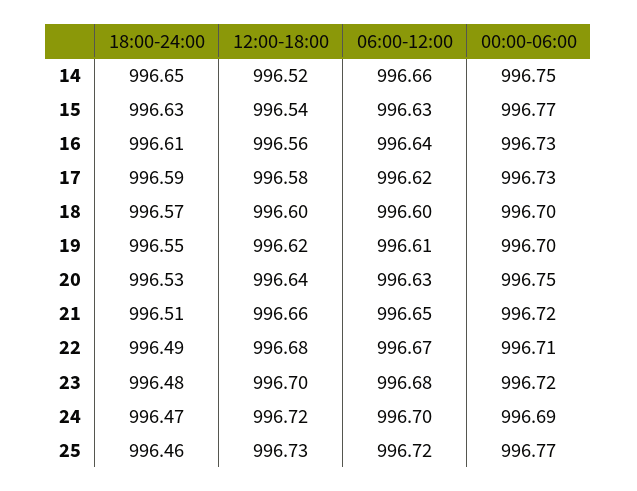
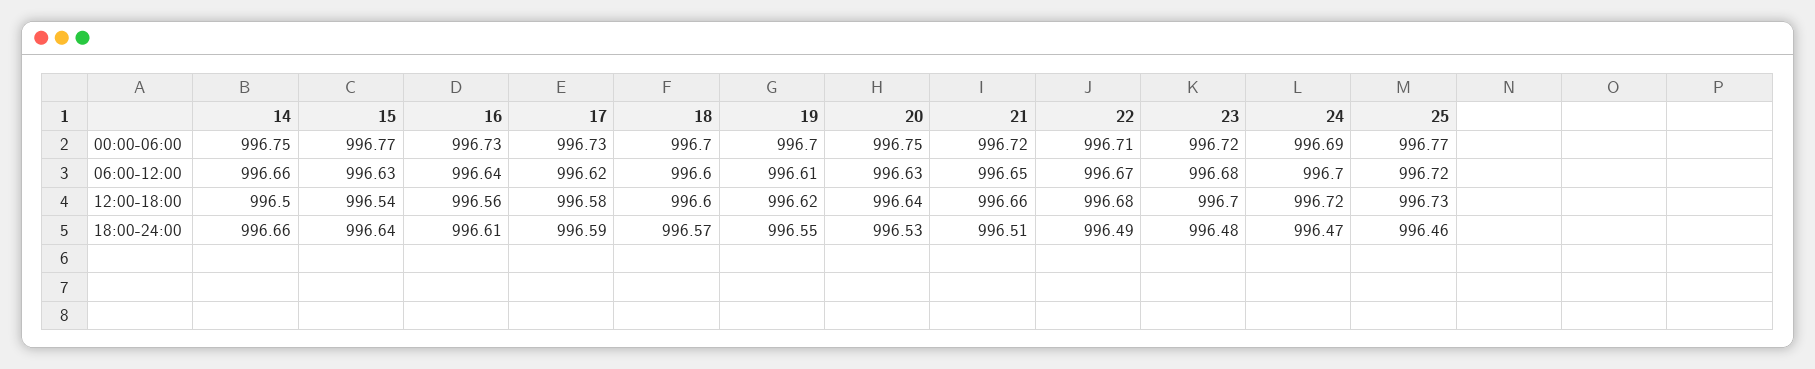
18:00-24:00, 14: 996.65 -> 996.66
12:00-18:00, 14: 996.52 -> 996.5
18:00-24:00, 15: 996.63 -> 996.64

